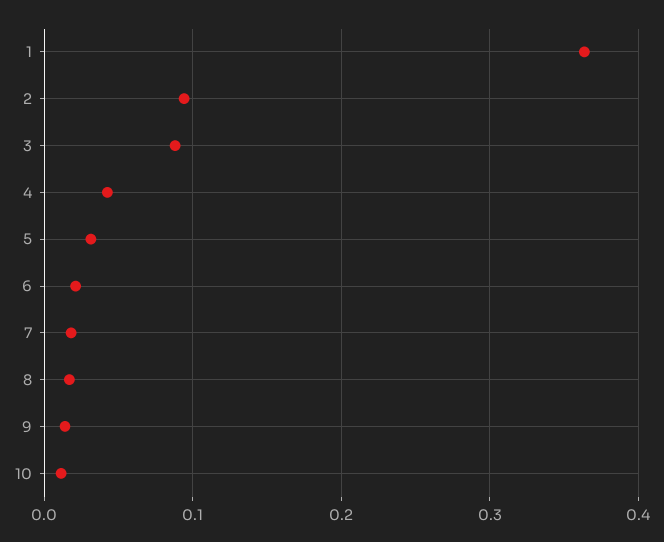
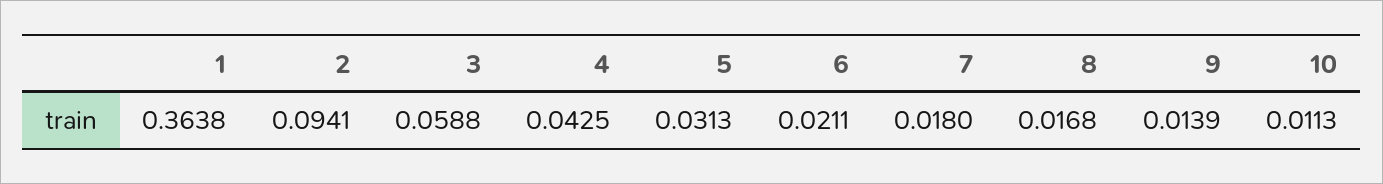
3: 0.09 -> 0.0588

